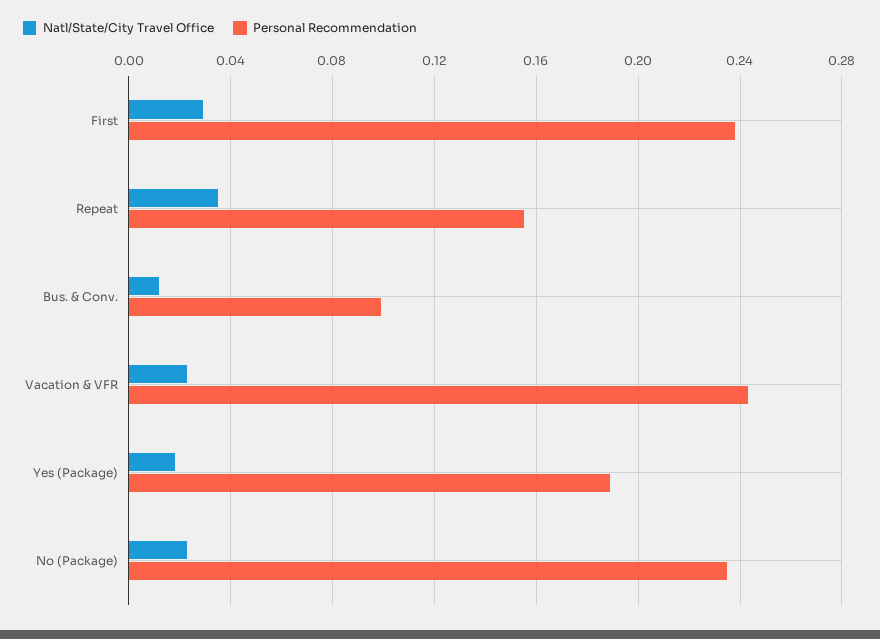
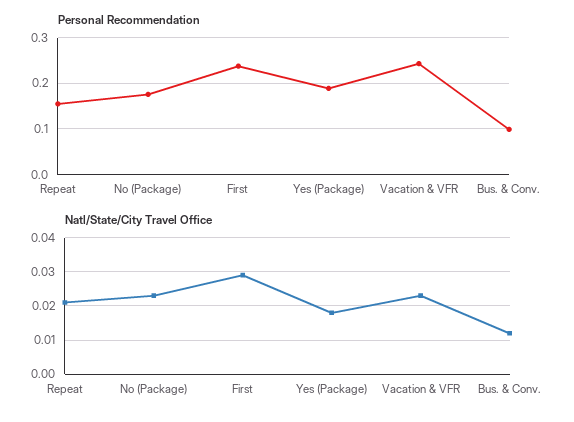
Natl/State/City Travel Office, Repeat: 0.035 -> 0.02
Personal Recommendation, No (Package): 0.235 -> 0.18

